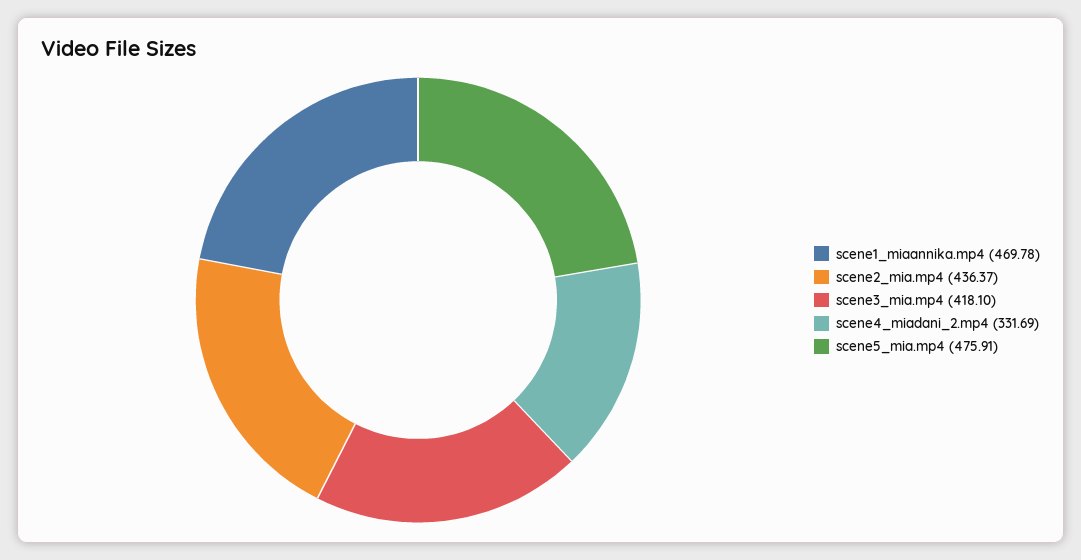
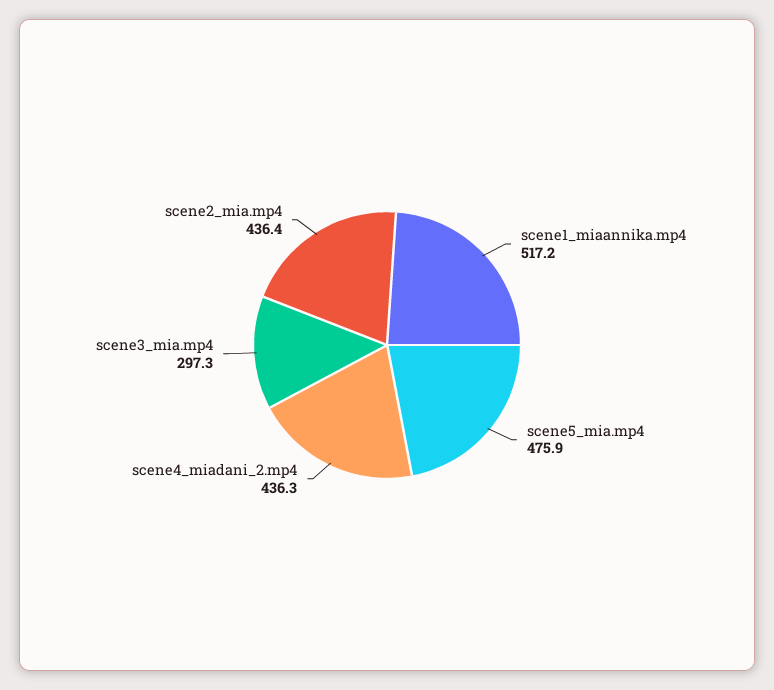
scene1_miaannika.mp4: 469.78 -> 517.2
scene3_mia.mp4: 418.1 -> 297.3
scene4_miadani_2.mp4: 331.69 -> 436.3

